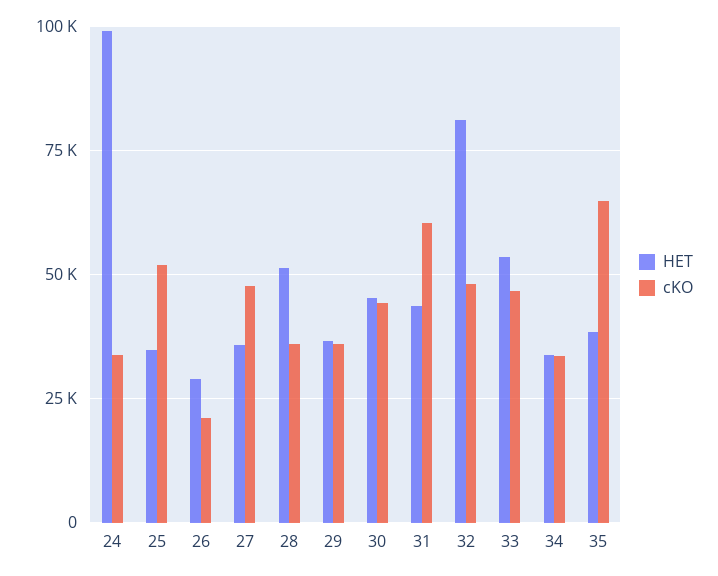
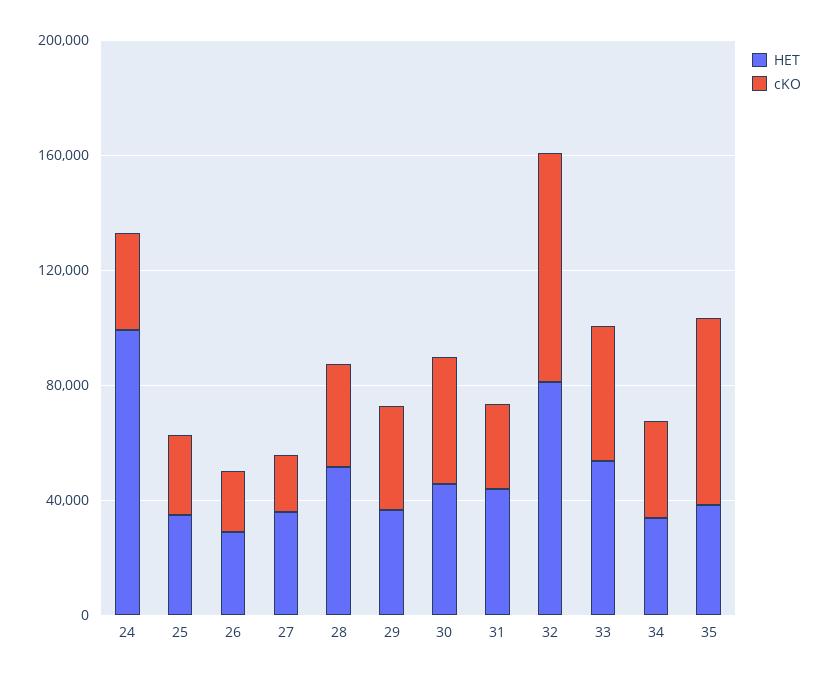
cKO, 25: 52500 -> 30000
cKO, 27: 47500 -> 20000
cKO, 31: 60000 -> 30000
cKO, 32: 47500 -> 80000

